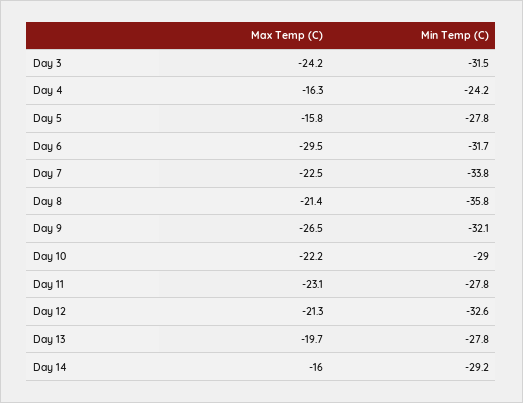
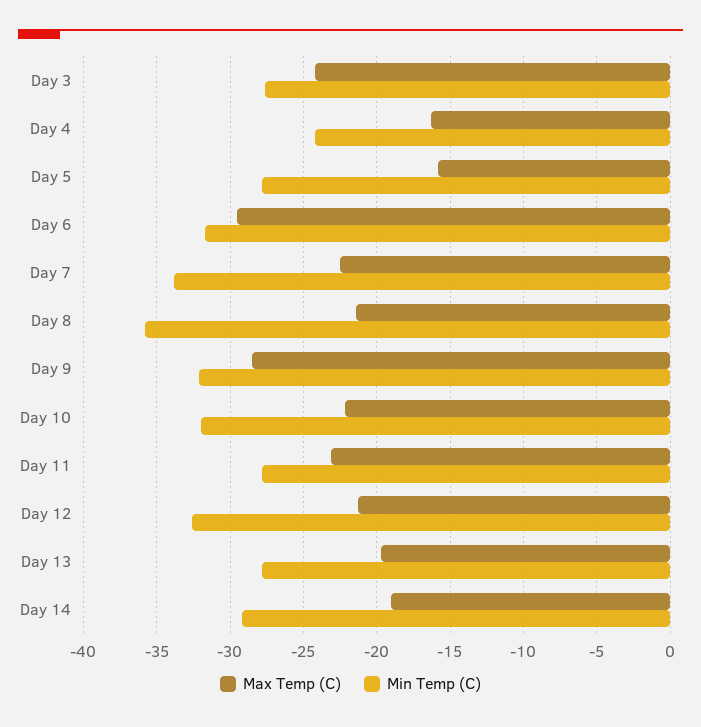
Min Temp (C), Day 3: -31.5 -> -27.5
Max Temp (C), Day 9: -26.5 -> -28.5
Min Temp (C), Day 10: -29 -> -32
Max Temp (C), Day 14: -16 -> -19

